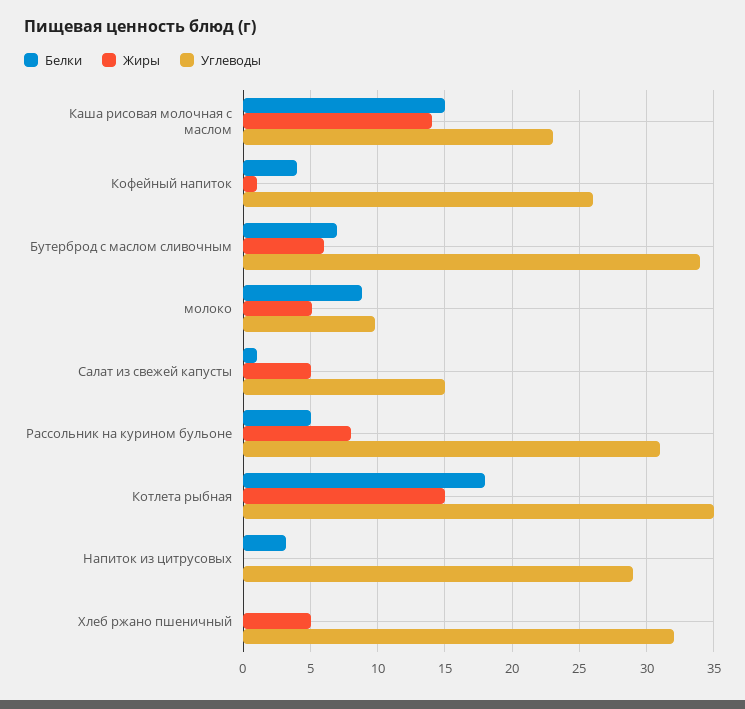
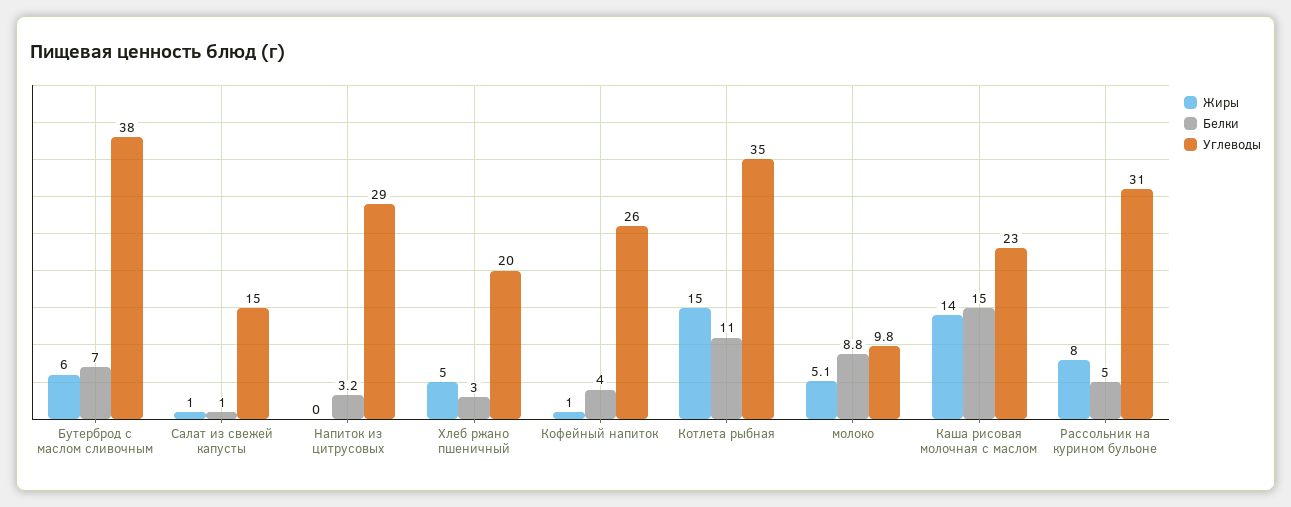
Углеводы, Бутерброд с маслом сливочным: 34 -> 38
Жиры, Салат из свежей капусты: 5 -> 1
Белки, Котлета рыбная: 18 -> 11
Белки, Хлеб ржано пшеничный: 0 -> 3
Углеводы, Хлеб ржано пшеничный: 32 -> 20

